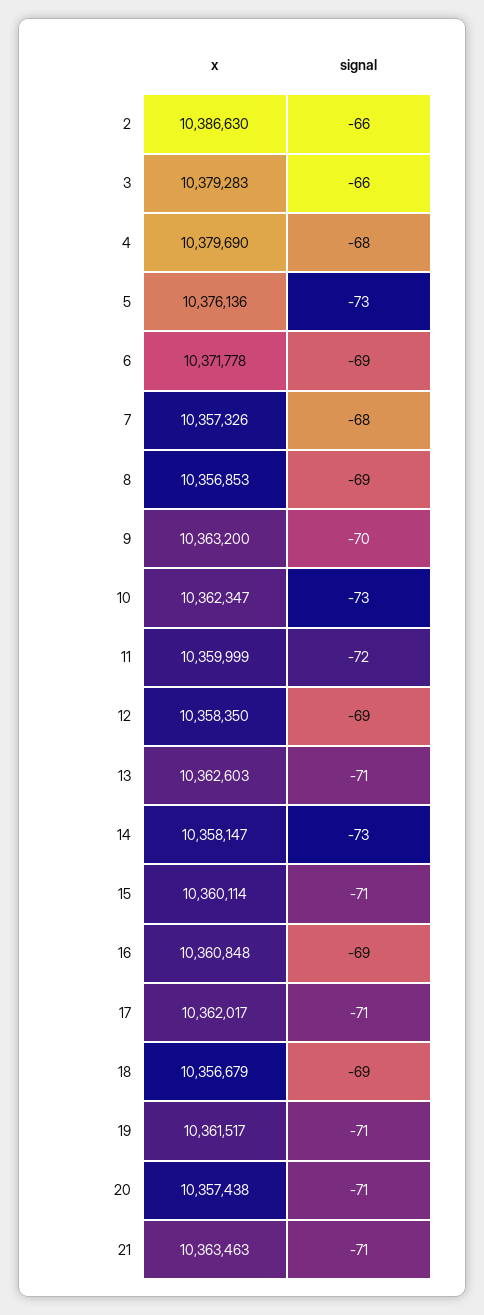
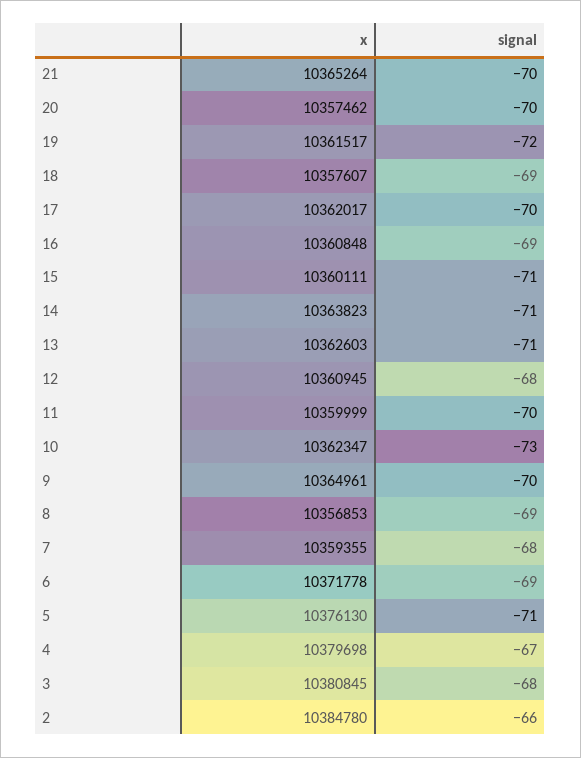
x, 2: 10386630 -> 10384780
x, 3: 10379283 -> 10380845
signal, 3: -66 -> -68
x, 4: 10379690 -> 10379698
signal, 4: -68 -> -67
x, 5: 10376136 -> 10376130
signal, 5: -73 -> -71
x, 7: 10357326 -> 10359355
x, 9: 10363200 -> 10364961
signal, 11: -72 -> -70
x, 12: 10358350 -> 10360945
signal, 12: -69 -> -68
x, 14: 10358147 -> 10363823
signal, 14: -73 -> -71
x, 15: 10360114 -> 10360111
signal, 17: -71 -> -70
x, 18: 10356679 -> 10357607
signal, 19: -71 -> -72
x, 20: 10357438 -> 10357462
signal, 20: -71 -> -70
x, 21: 10363463 -> 10365264
signal, 21: -71 -> -70

